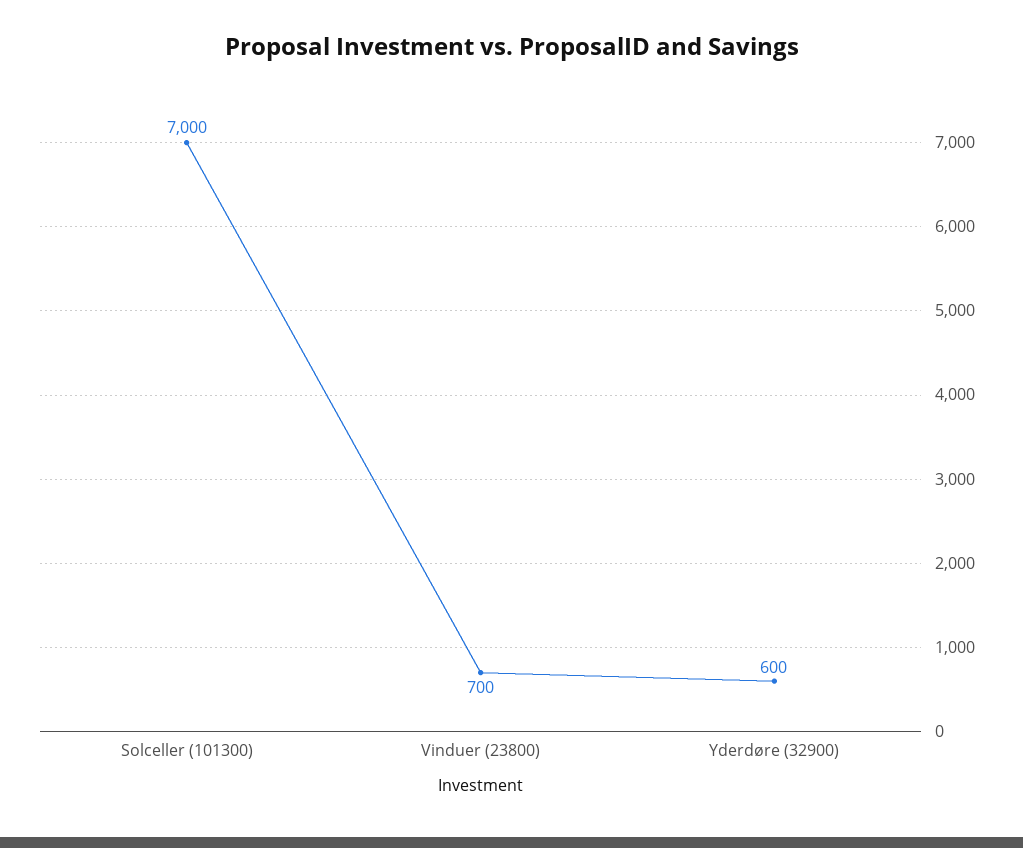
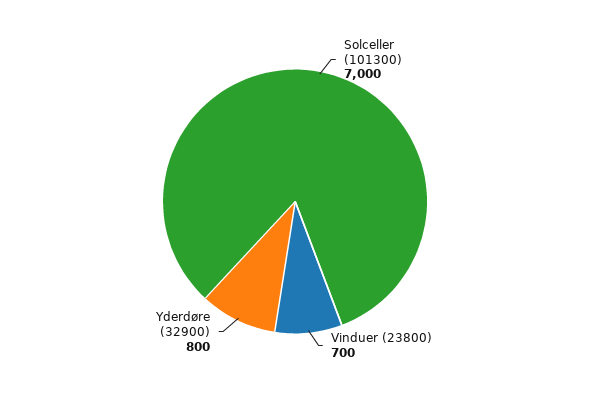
Yderdøre (32900): 600 -> 800

